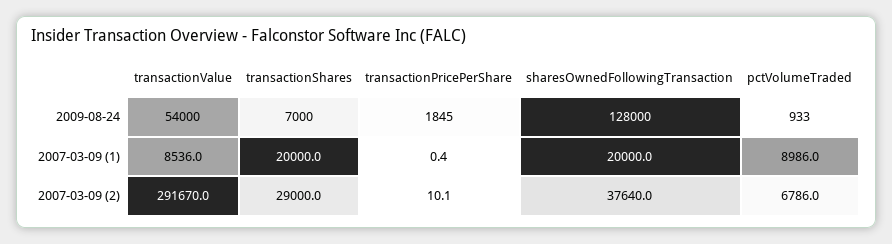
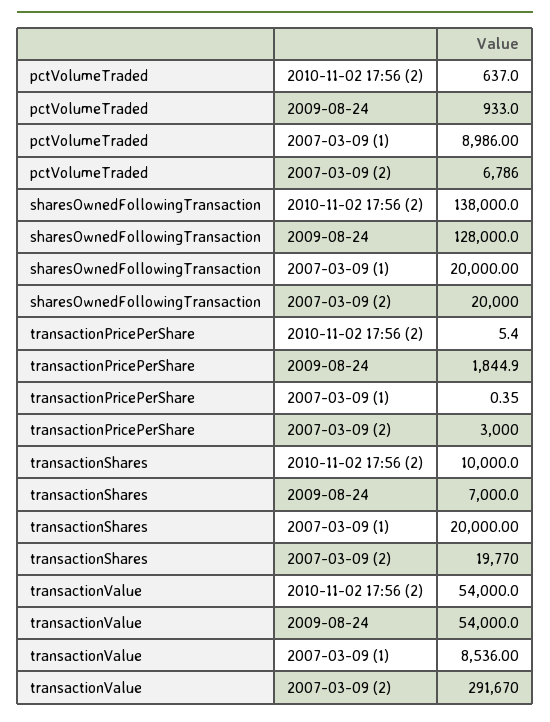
transactionShares, 2007-03-09 (2): 29000 -> 19770
transactionPricePerShare, 2007-03-09 (2): 10.1 -> 3000
sharesOwnedFollowingTransaction, 2007-03-09 (2): 37640 -> 20000
pctVolumeTraded, 2010-11-02 17:56 (2): none -> 637
sharesOwnedFollowingTransaction, 2010-11-02 17:56 (2): none -> 138000
transactionPricePerShare, 2010-11-02 17:56 (2): none -> 5.4
transactionShares, 2010-11-02 17:56 (2): none -> 10000
transactionValue, 2010-11-02 17:56 (2): none -> 54000

